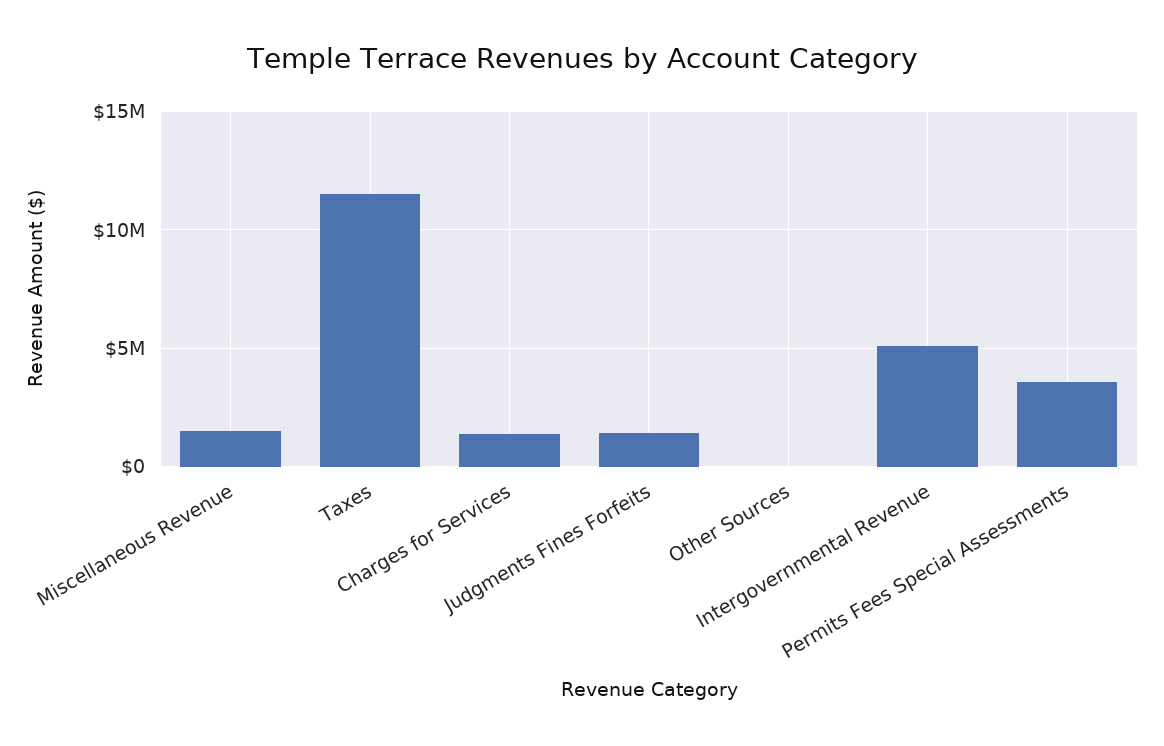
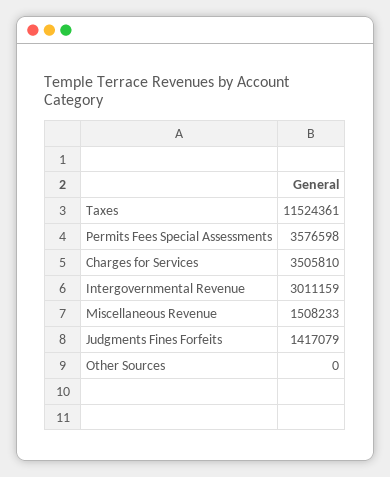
Charges for Services: 1500000 -> 3505810
Intergovernmental Revenue: 5000000 -> 3011159

